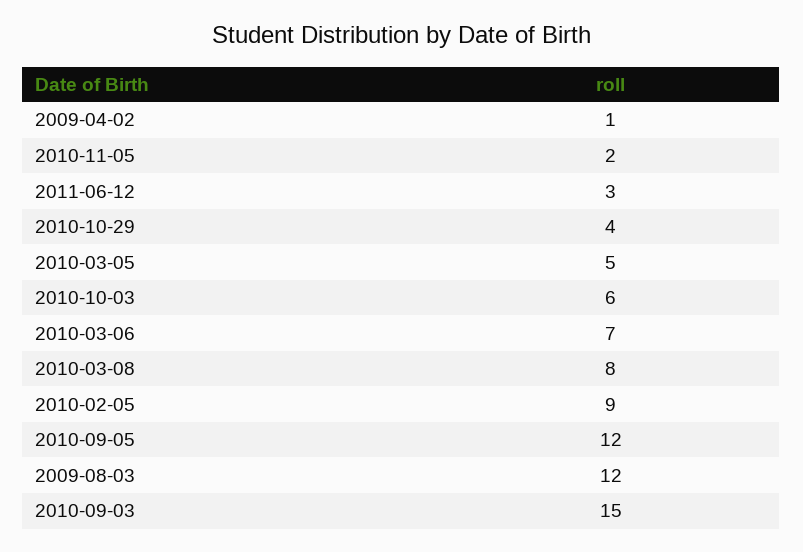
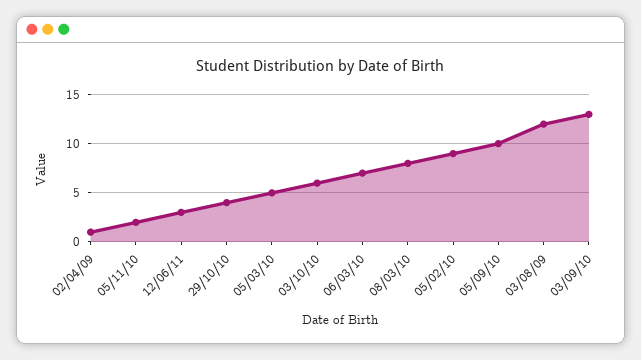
2010-09-05: 12 -> 10
2010-09-03: 15 -> 13

